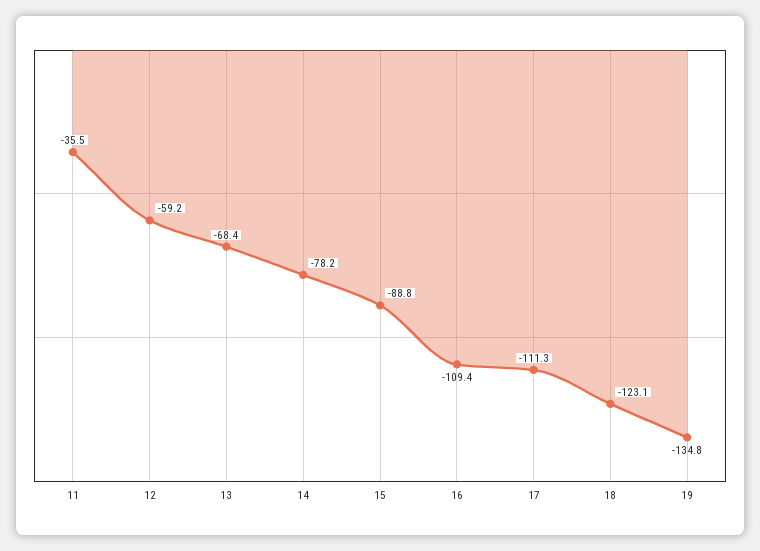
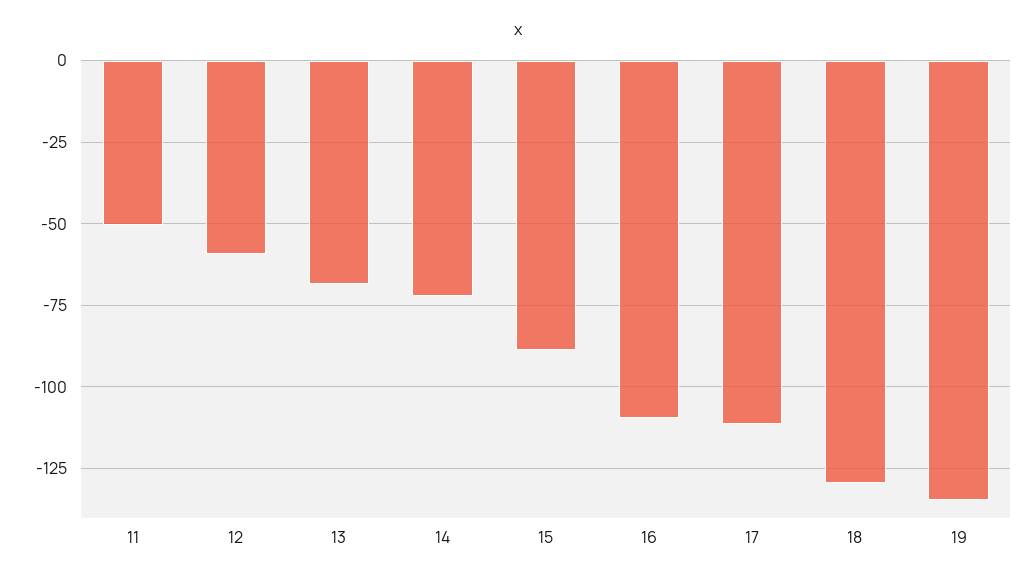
11: -35.5 -> -50
14: -78.2 -> -72.5
18: -123.1 -> -130

